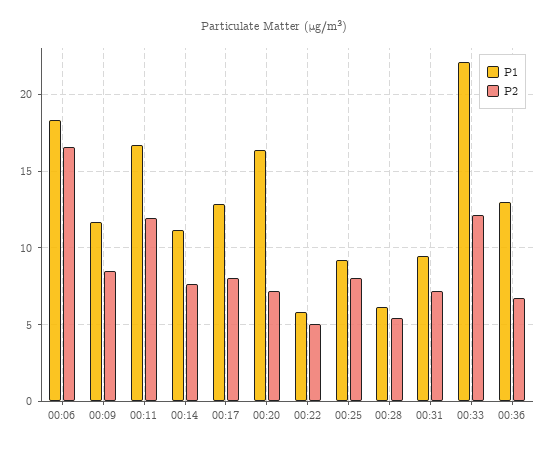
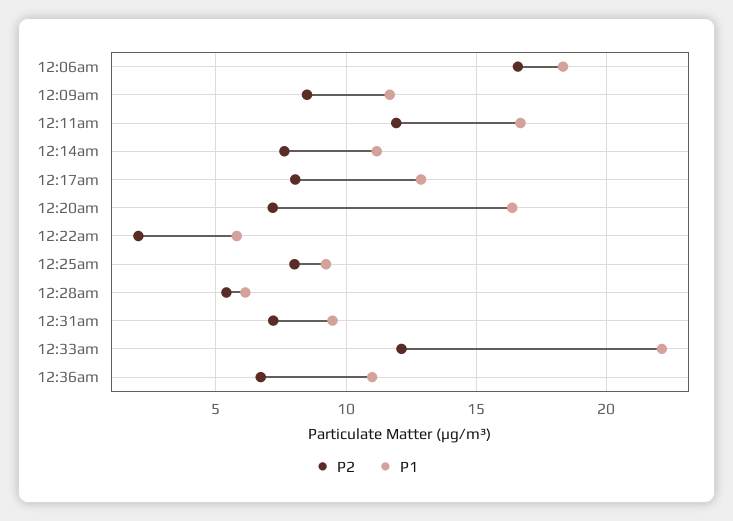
P2, 00:22: 5 -> 2
P1, 00:36: 13 -> 11

